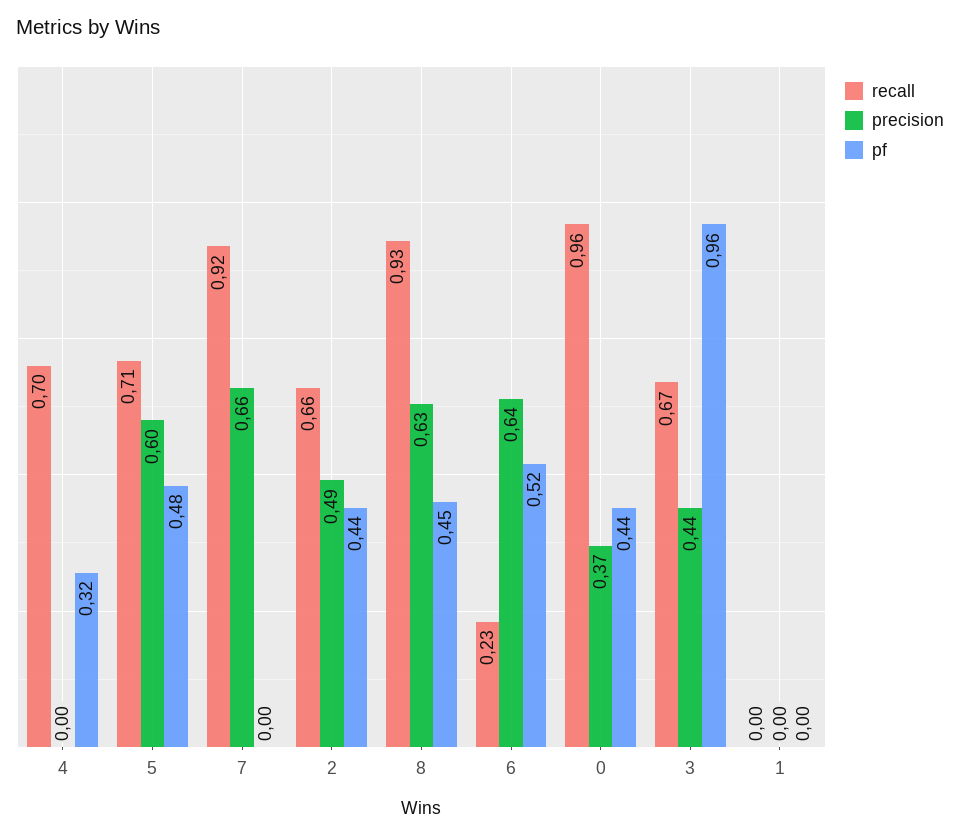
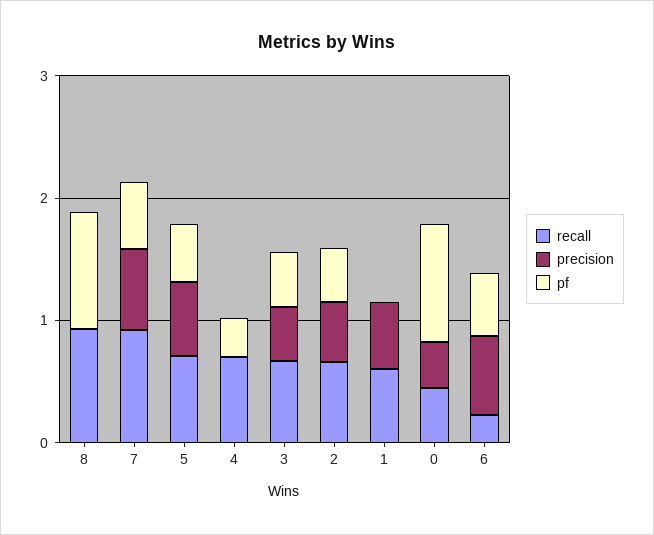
pf, 7: 0 -> 0.6
precision, 8: 0.63 -> 0
pf, 8: 0.45 -> 1
recall, 0: 0.96 -> 0.4
pf, 0: 0.44 -> 1
pf, 3: 0.96 -> 0.4
recall, 1: 0 -> 0.6
precision, 1: 0 -> 0.6

